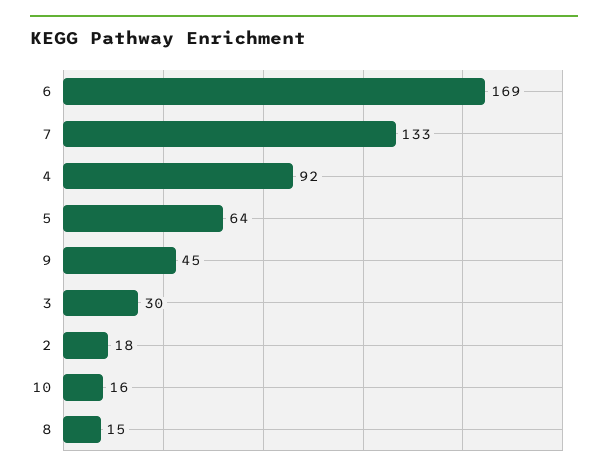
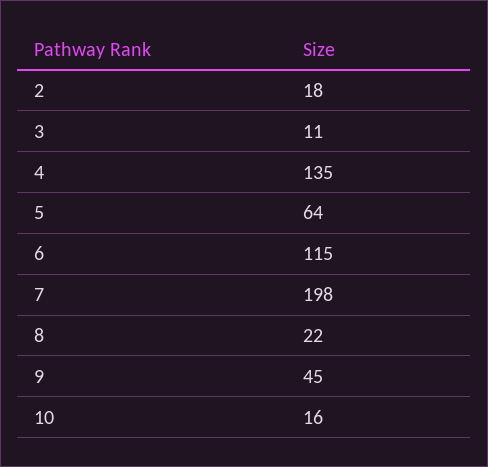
6: 169 -> 115
7: 133 -> 198
4: 92 -> 135
3: 30 -> 11
8: 15 -> 22

